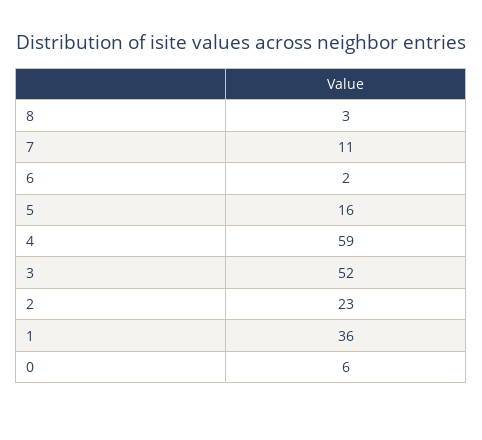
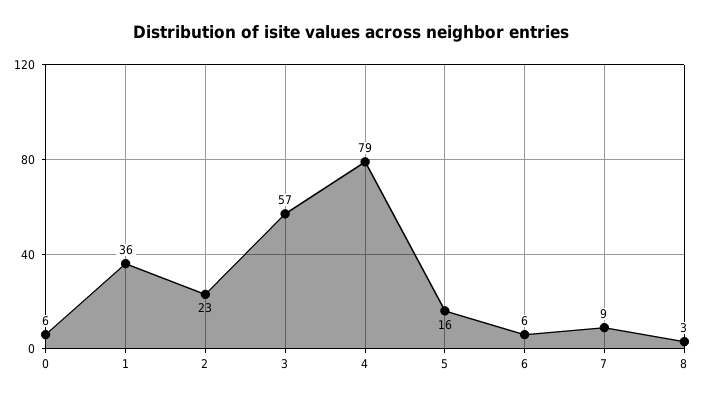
7: 11 -> 9
6: 2 -> 6
4: 59 -> 79
3: 52 -> 57

